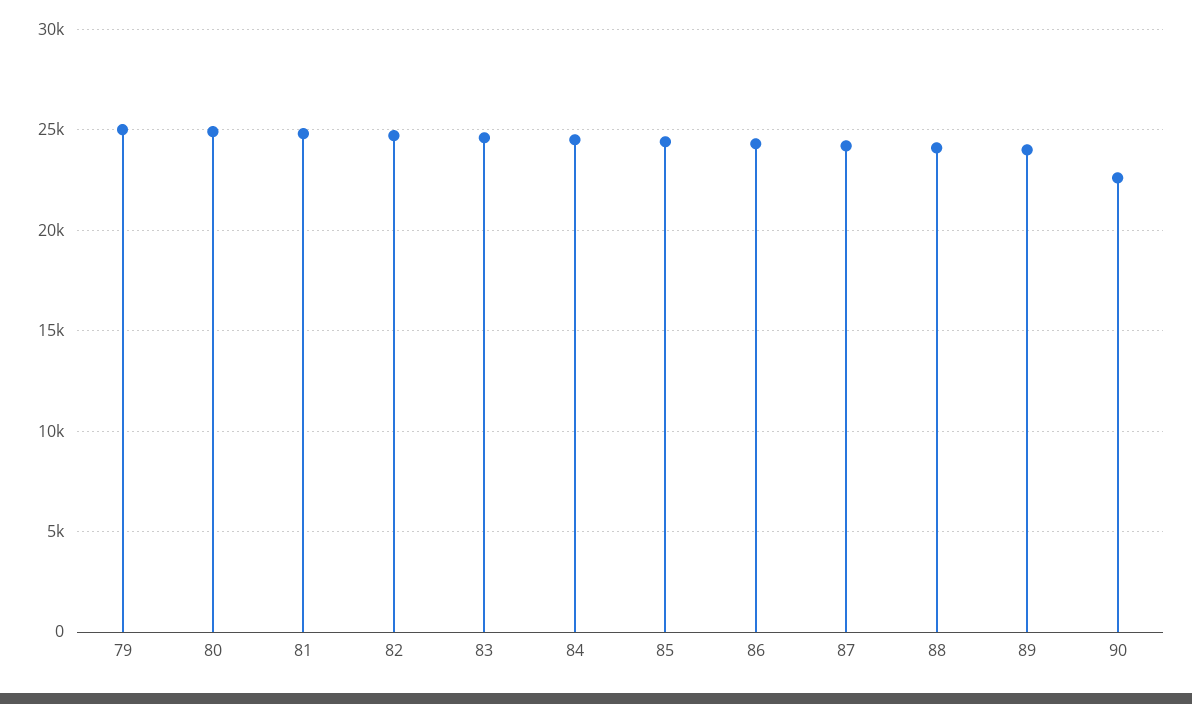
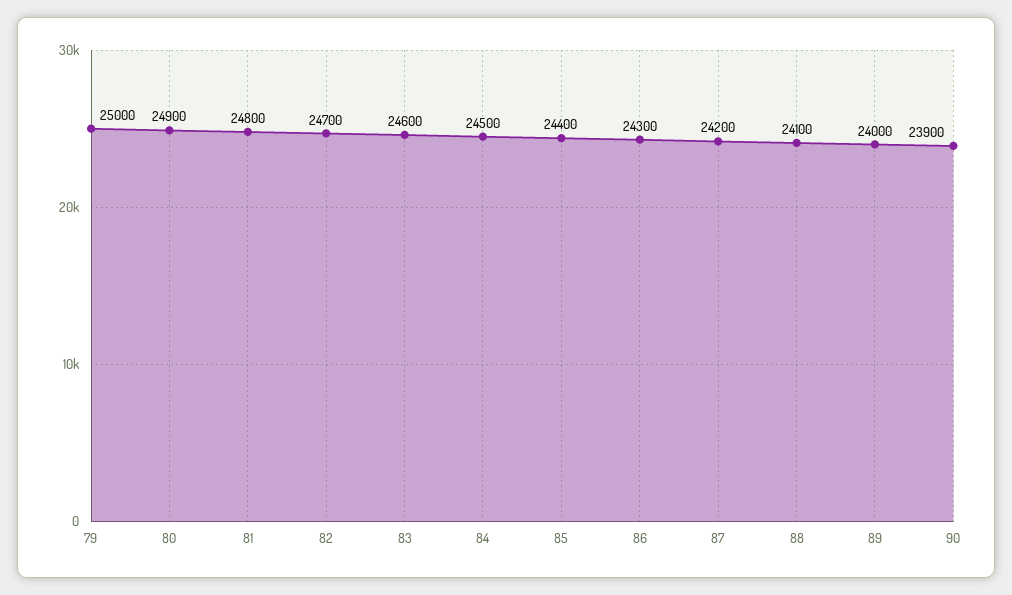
90: 22500 -> 23900

